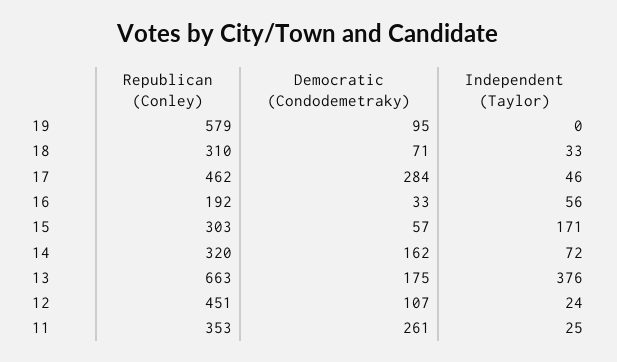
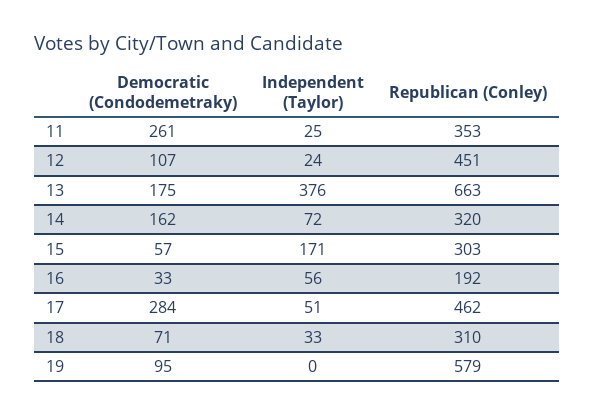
Independent (Taylor), 17: 46 -> 51

